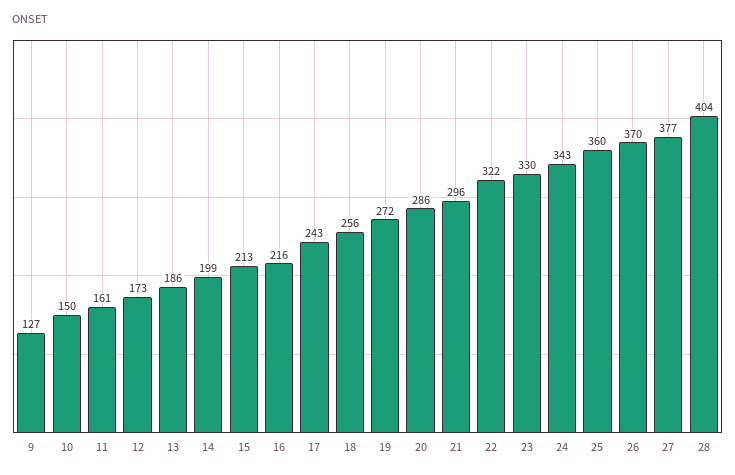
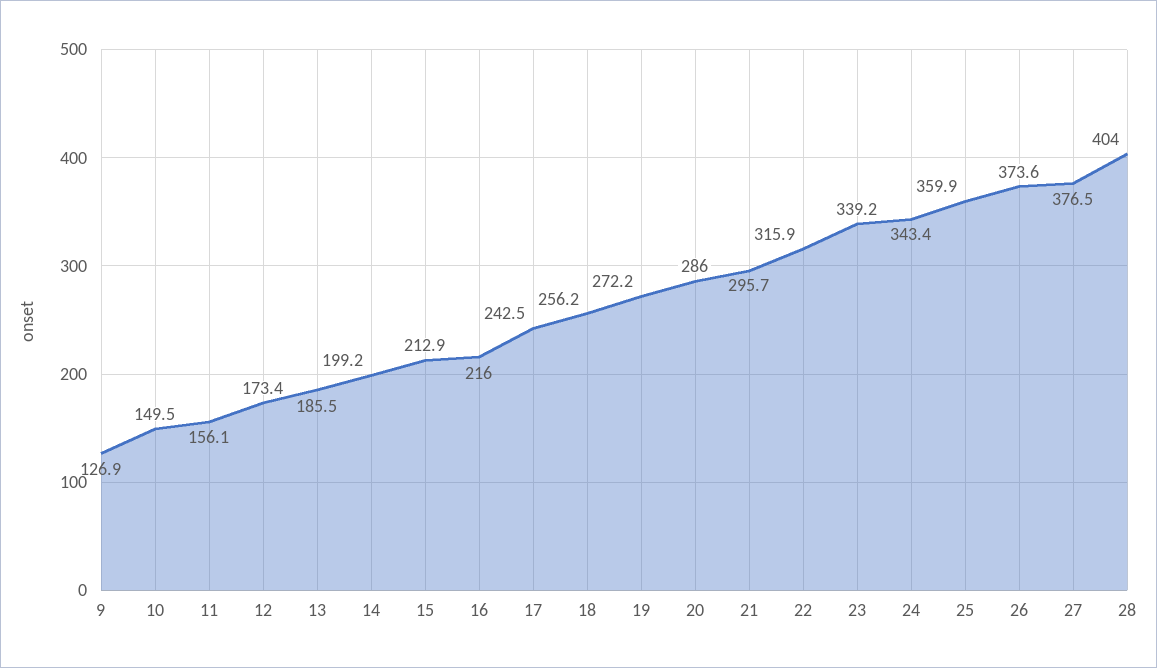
11: 161 -> 156.1
22: 322 -> 315.9
23: 330 -> 339.2
26: 370 -> 373.6

